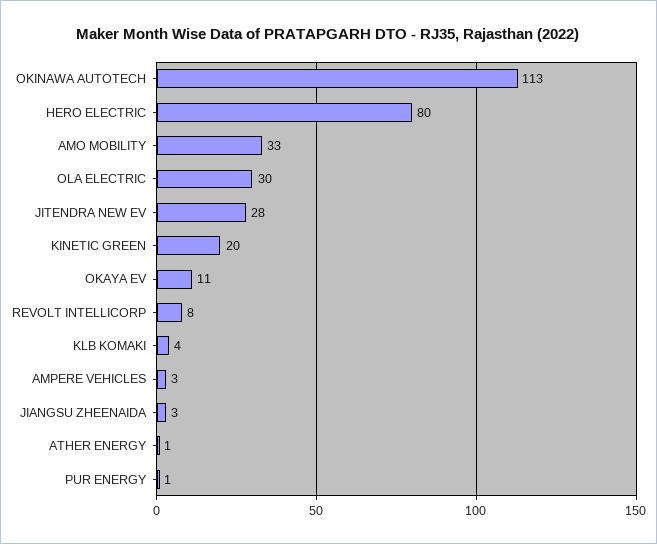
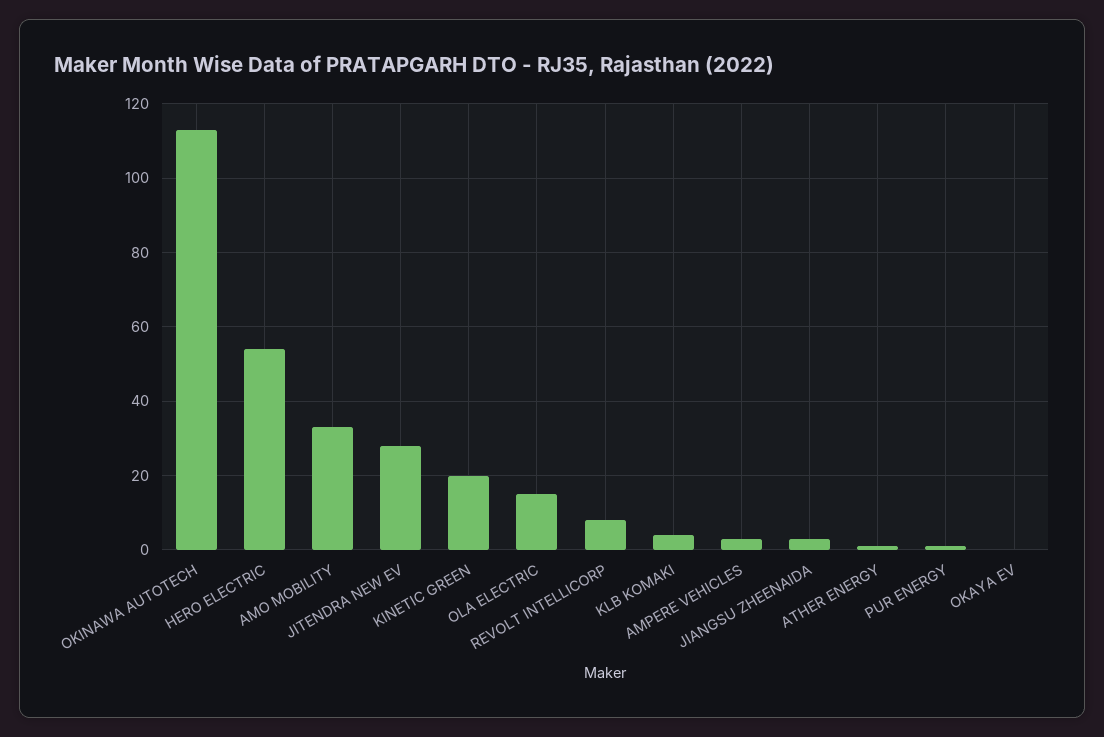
HERO ELECTRIC: 80 -> 55
OLA ELECTRIC: 30 -> 15
OKAYA EV: 11 -> 0

